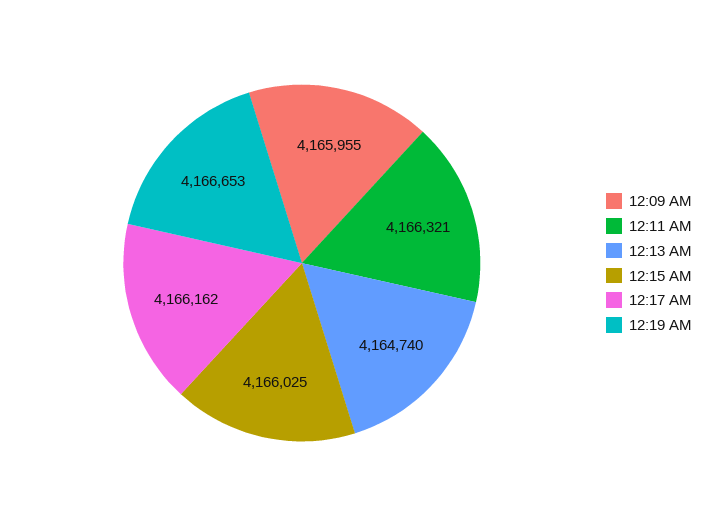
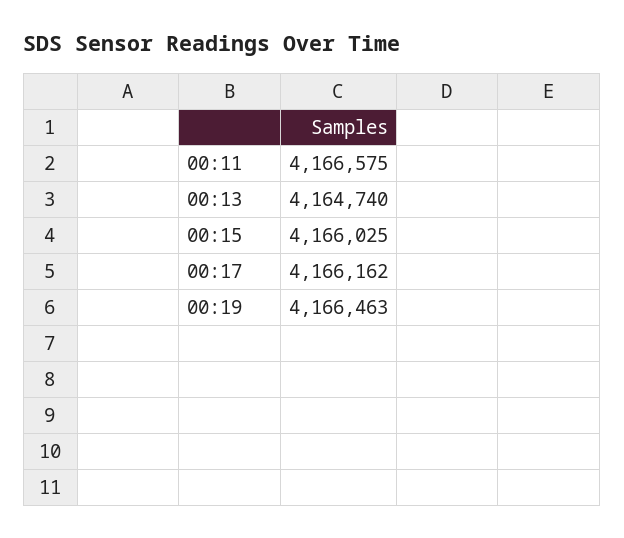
12:09 AM: 4165955 -> none
12:11 AM: 4166321 -> 4166575
12:19 AM: 4166653 -> 4166463

